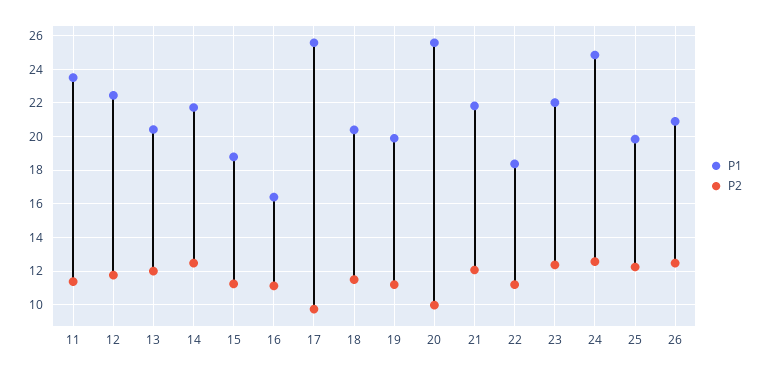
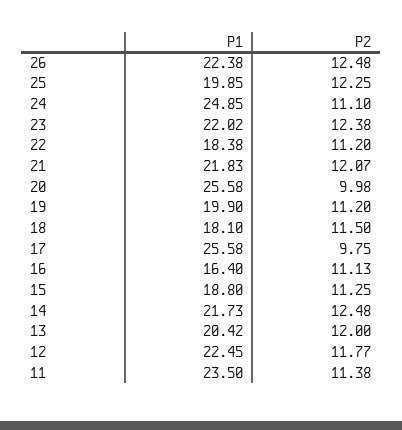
P1, 18: 20.5 -> 18.1
P2, 24: 12.5 -> 11.1
P1, 26: 21 -> 22.38

